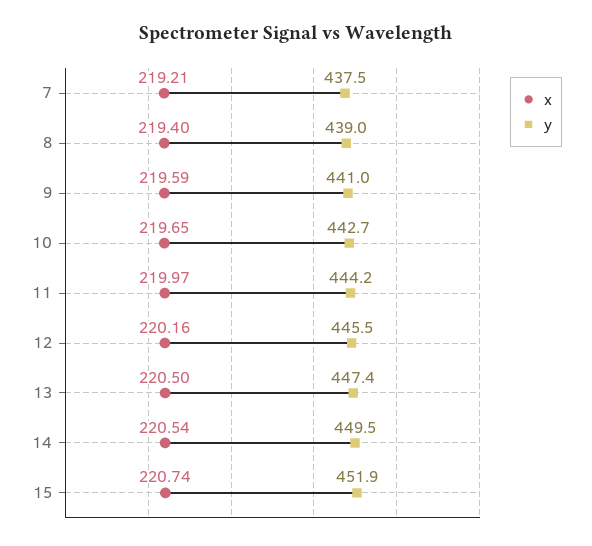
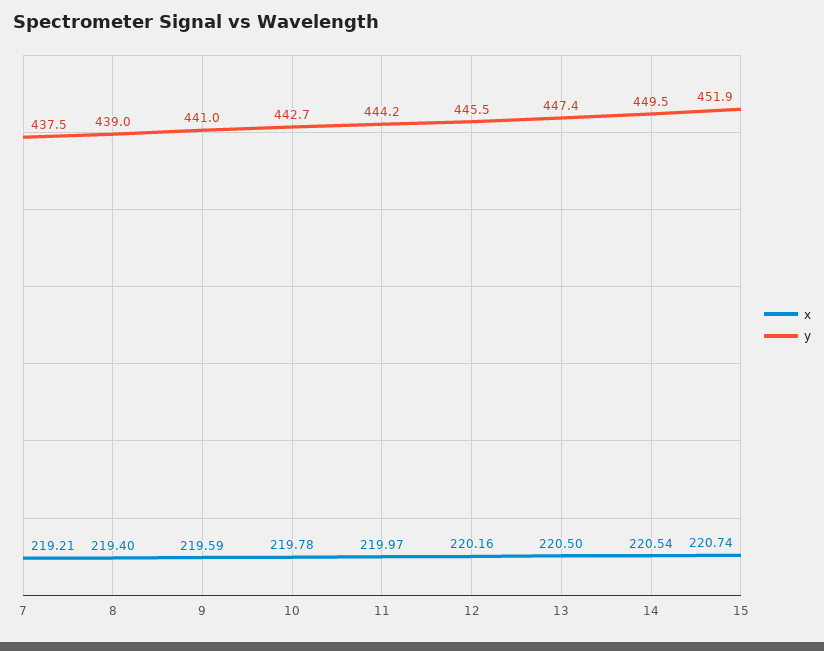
x, 10: 219.65 -> 219.78

